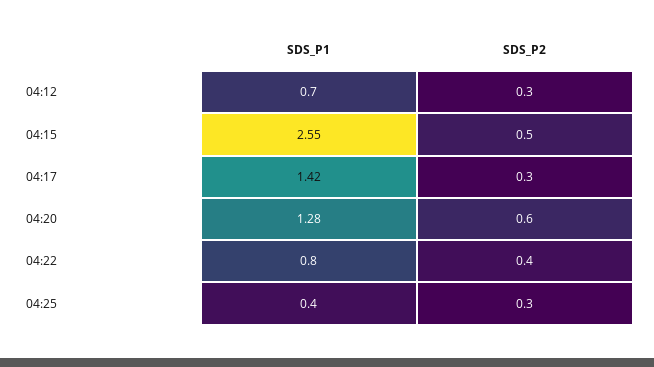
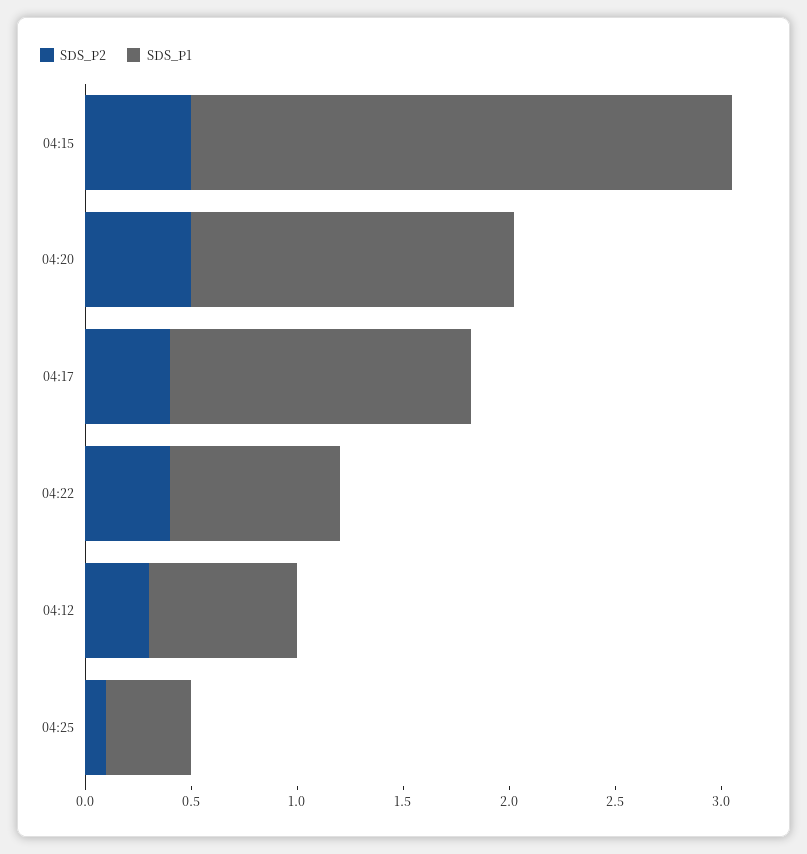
SDS_P2, 04:17: 0.3 -> 0.4
SDS_P1, 04:20: 1.28 -> 1.5
SDS_P2, 04:20: 0.6 -> 0.5
SDS_P2, 04:25: 0.3 -> 0.1

